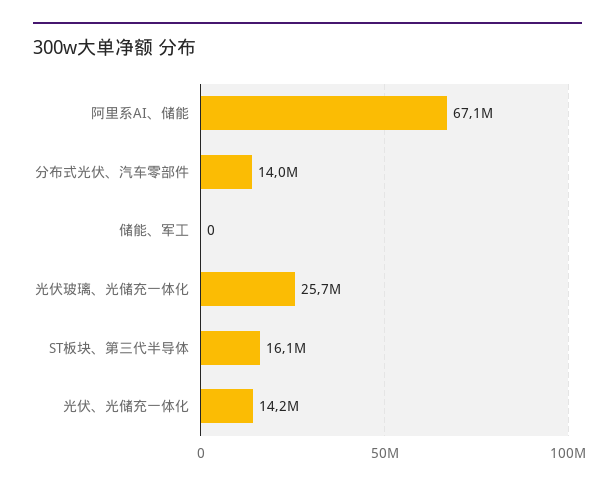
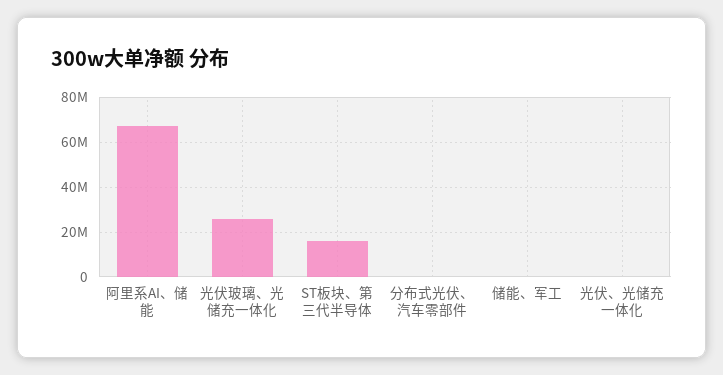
分布式光伏、汽车零部件: 14000000 -> 0
光伏、光储充一体化: 14200000 -> 0

